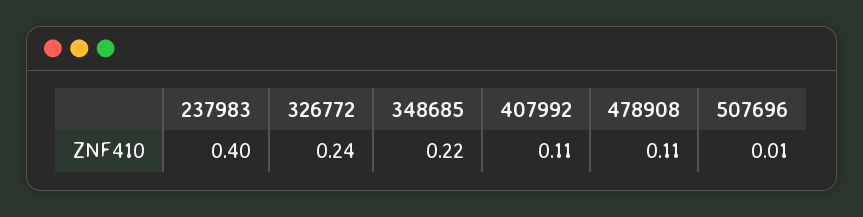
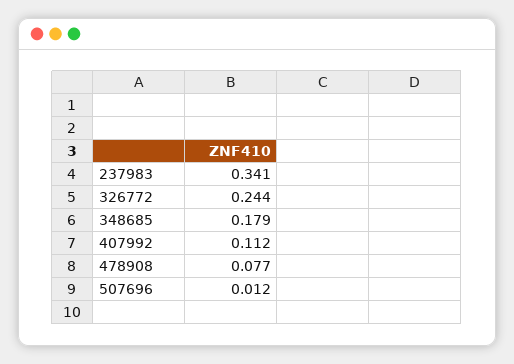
237983: 0.4 -> 0.341
348685: 0.22 -> 0.179
478908: 0.11 -> 0.077

